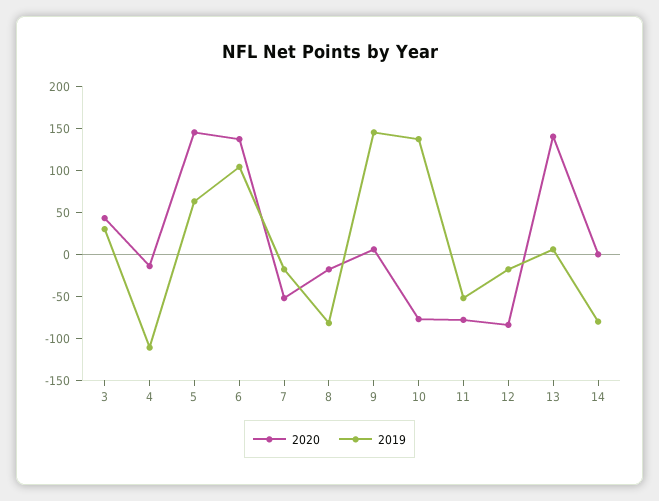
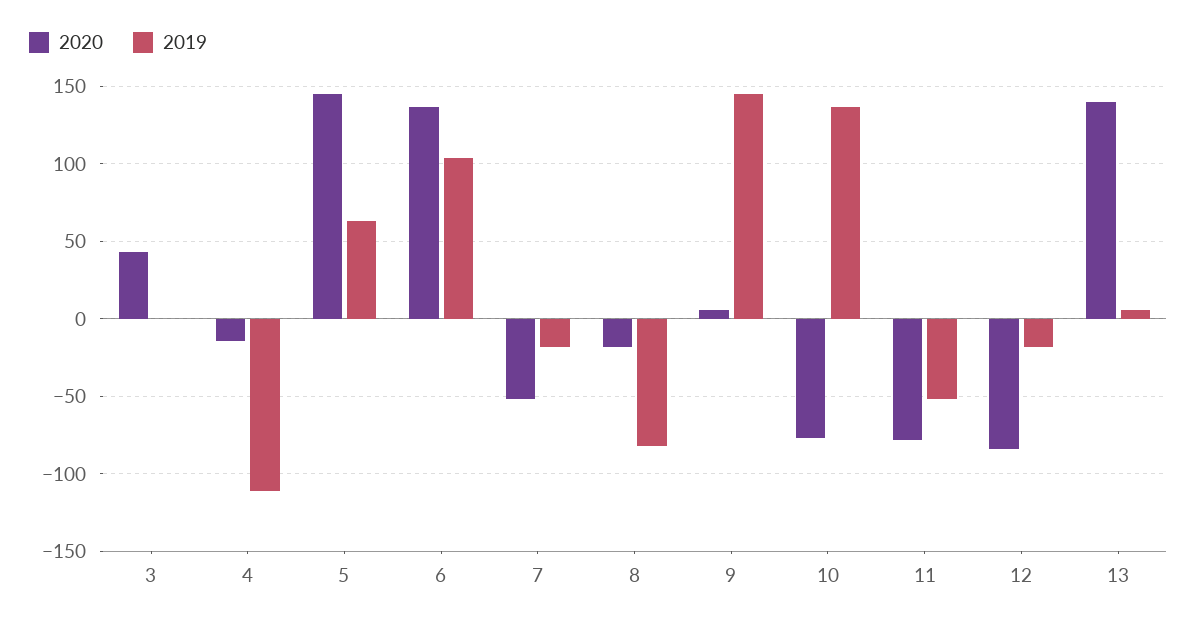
2019, 3: 30 -> 0
2020, 14: 0 -> none
2019, 14: -80 -> none

